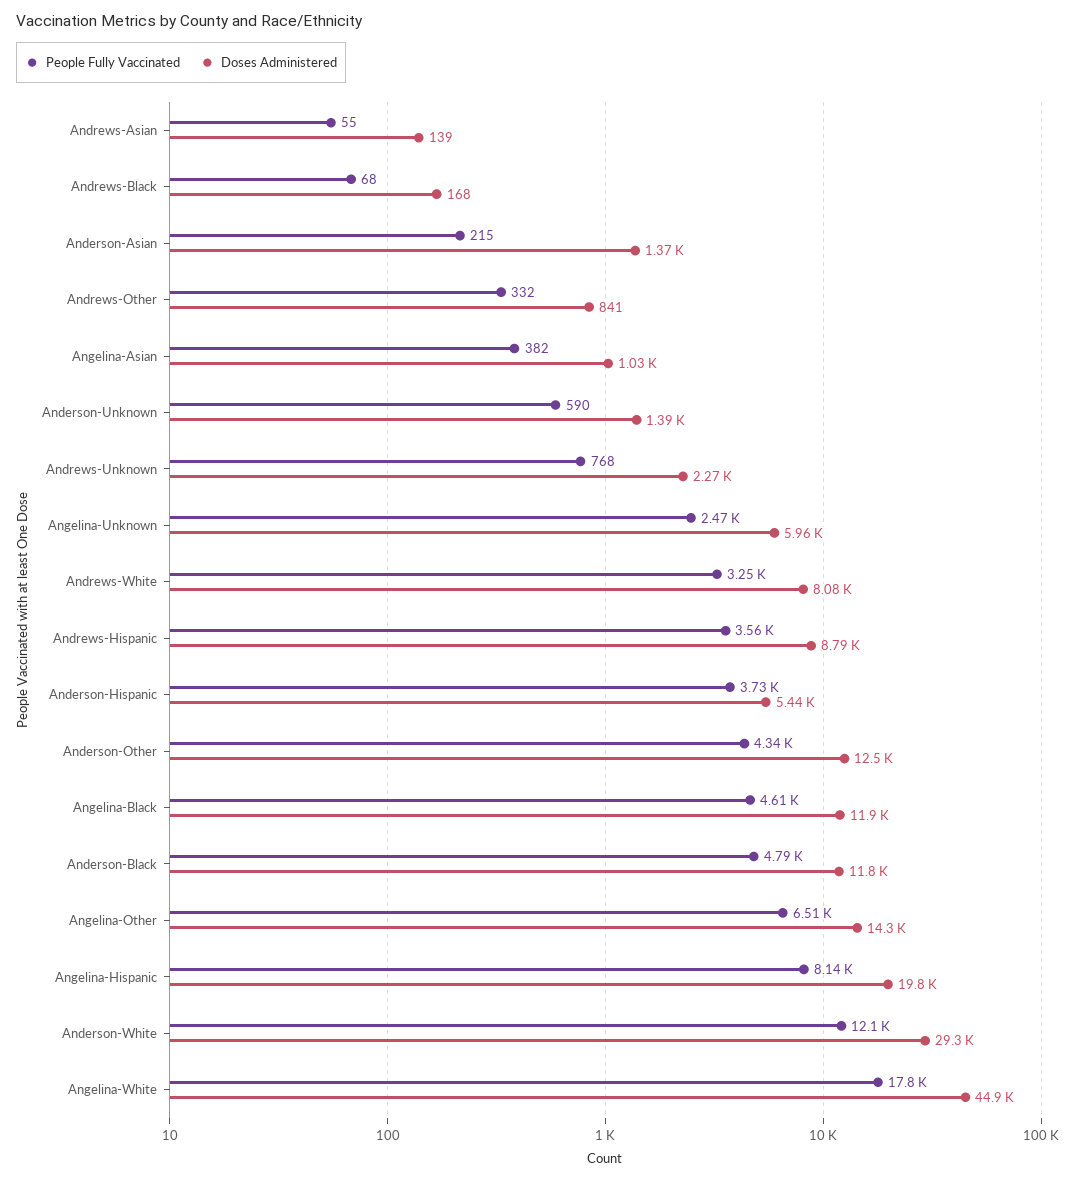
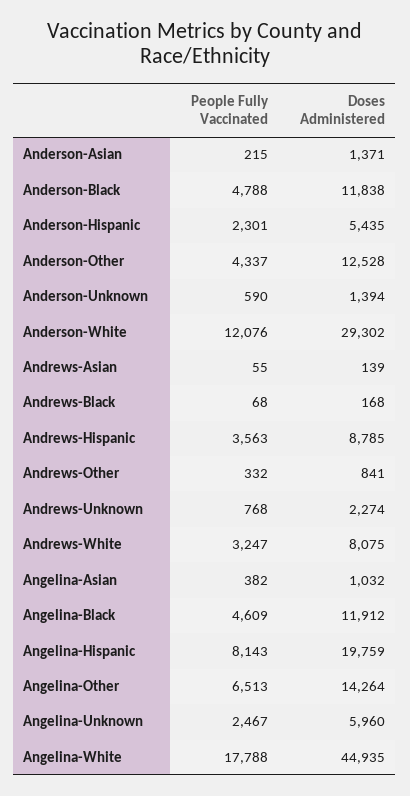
People Fully Vaccinated, Anderson-Hispanic: 3730 -> 2301

